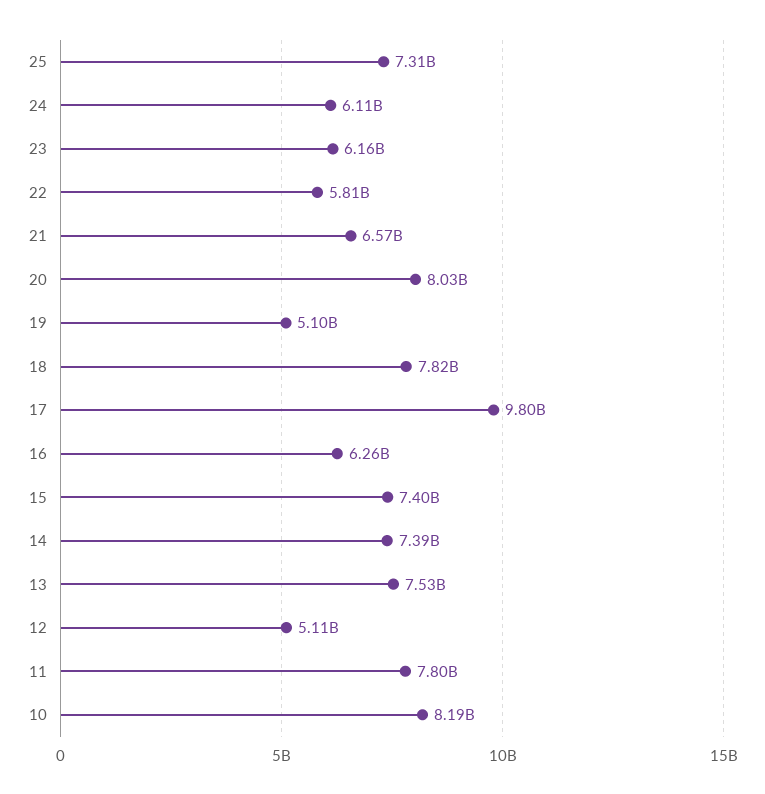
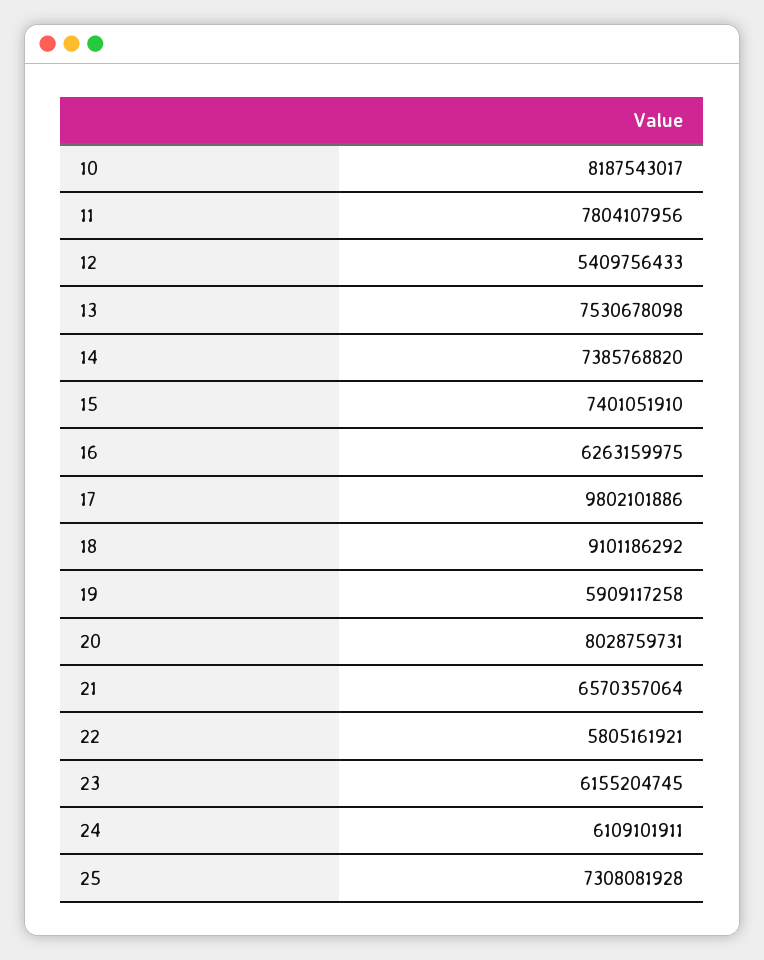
19: 5100000000 -> 5909117258
18: 7820000000 -> 9101186292
12: 5110000000 -> 5409756433

